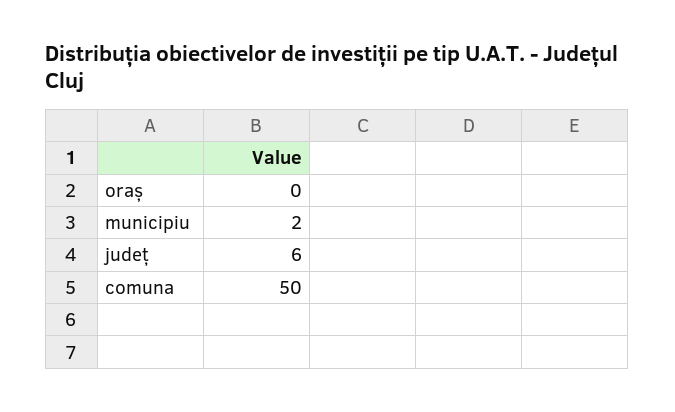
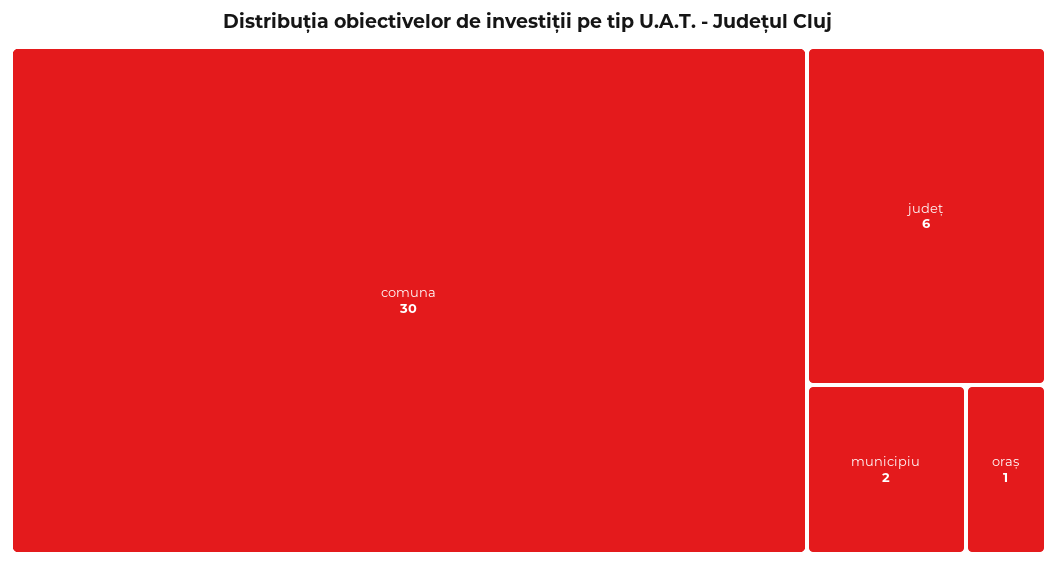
oraș: 0 -> 1
comuna: 50 -> 30

